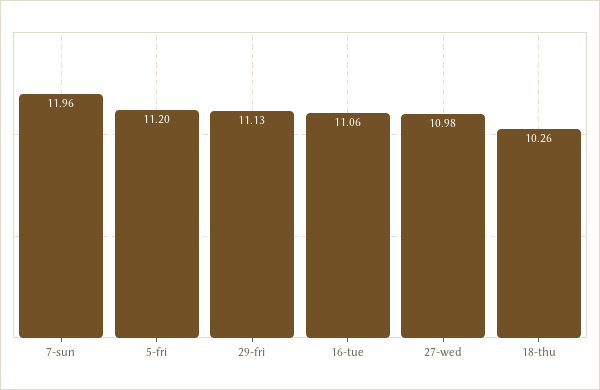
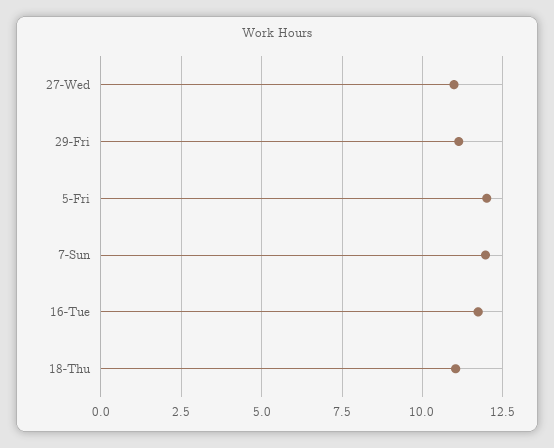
5-fri: 11.2 -> 12
16-tue: 11.06 -> 11.75
18-thu: 10.26 -> 11

